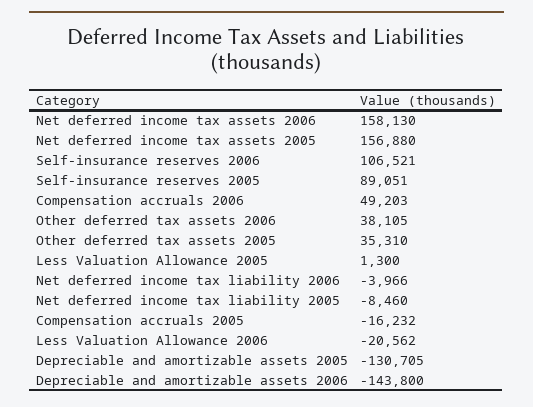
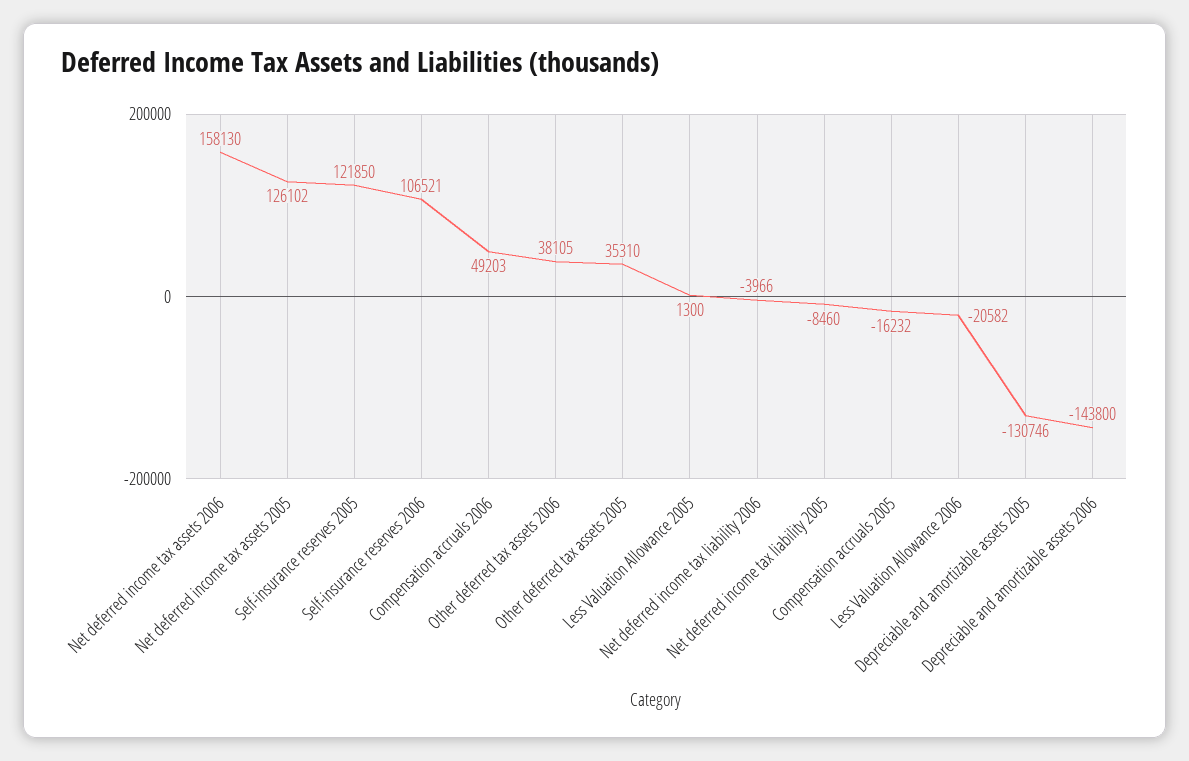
Net deferred income tax assets 2005: 156880 -> 126102
Self-insurance reserves 2005: 89051 -> 121850
Less Valuation Allowance 2006: -20562 -> -20582
Depreciable and amortizable assets 2005: -130705 -> -130746

